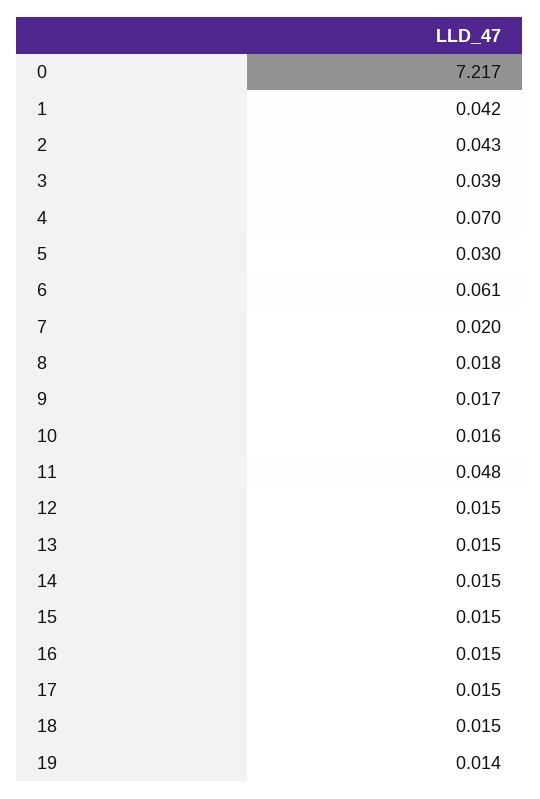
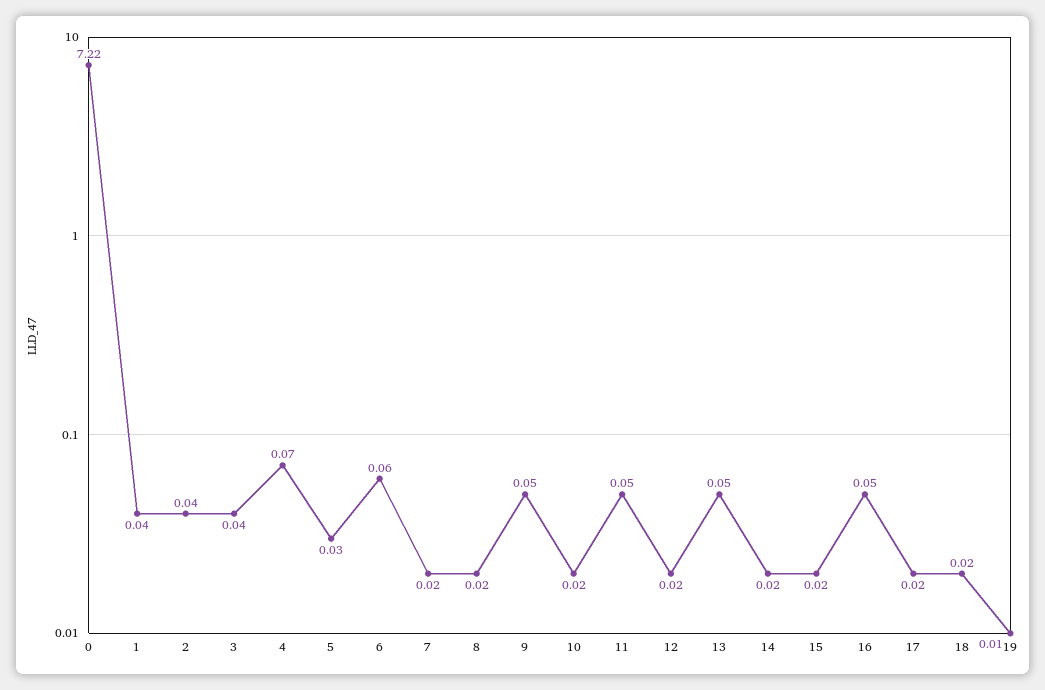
9: 0.017 -> 0.05
13: 0.015 -> 0.05
16: 0.015 -> 0.05

